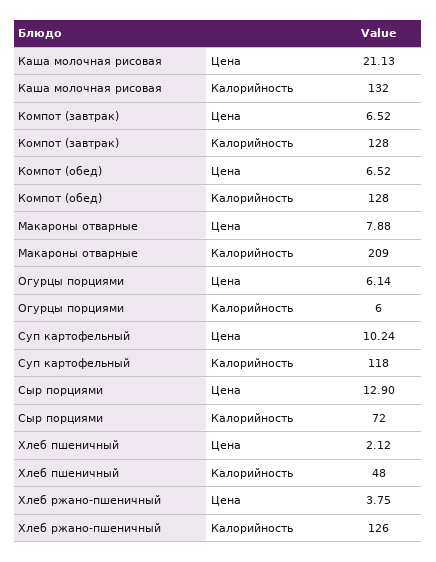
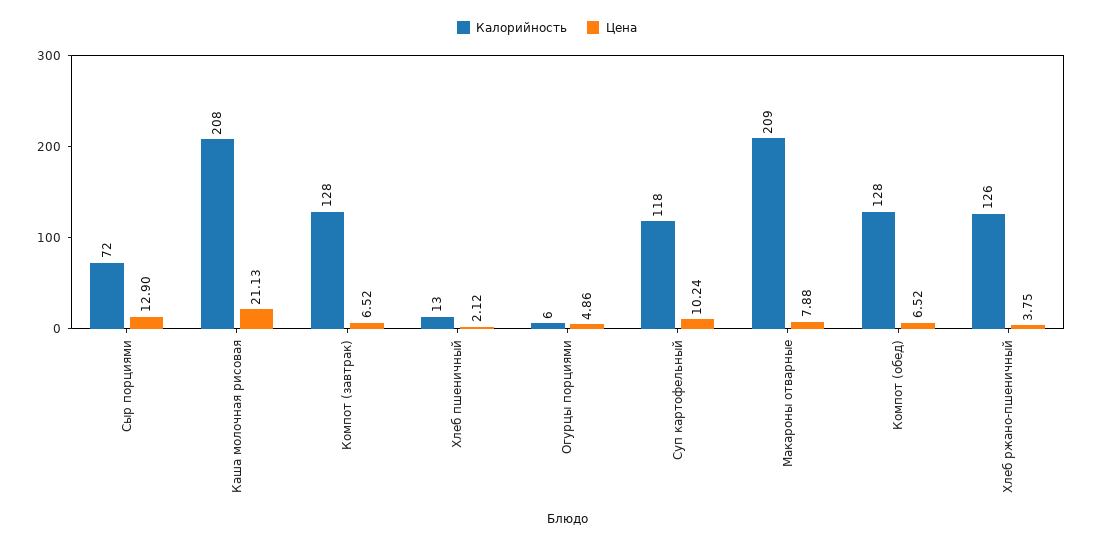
Калорийность, Каша молочная рисовая: 132 -> 208
Цена, Огурцы порциями: 6.14 -> 4.86
Калорийность, Хлеб пшеничный: 48 -> 13

